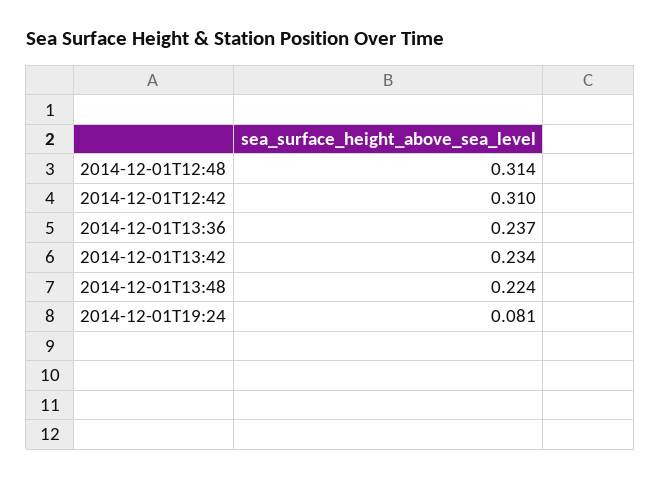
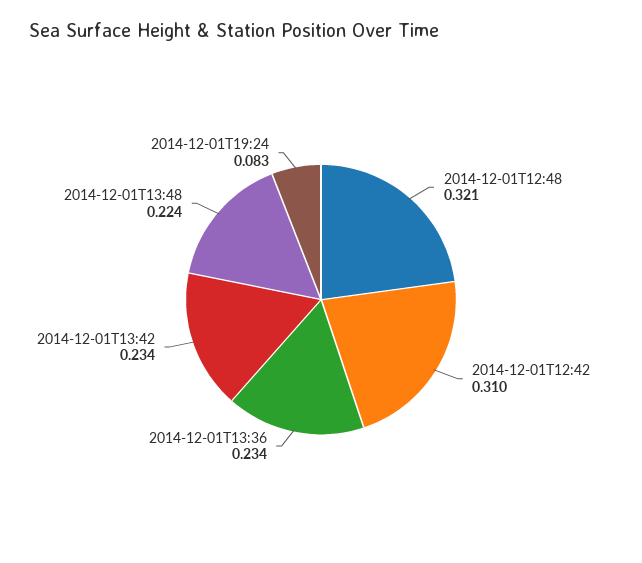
2014-12-01T12:48: 0.314 -> 0.321
2014-12-01T13:36: 0.237 -> 0.234
2014-12-01T19:24: 0.081 -> 0.083

